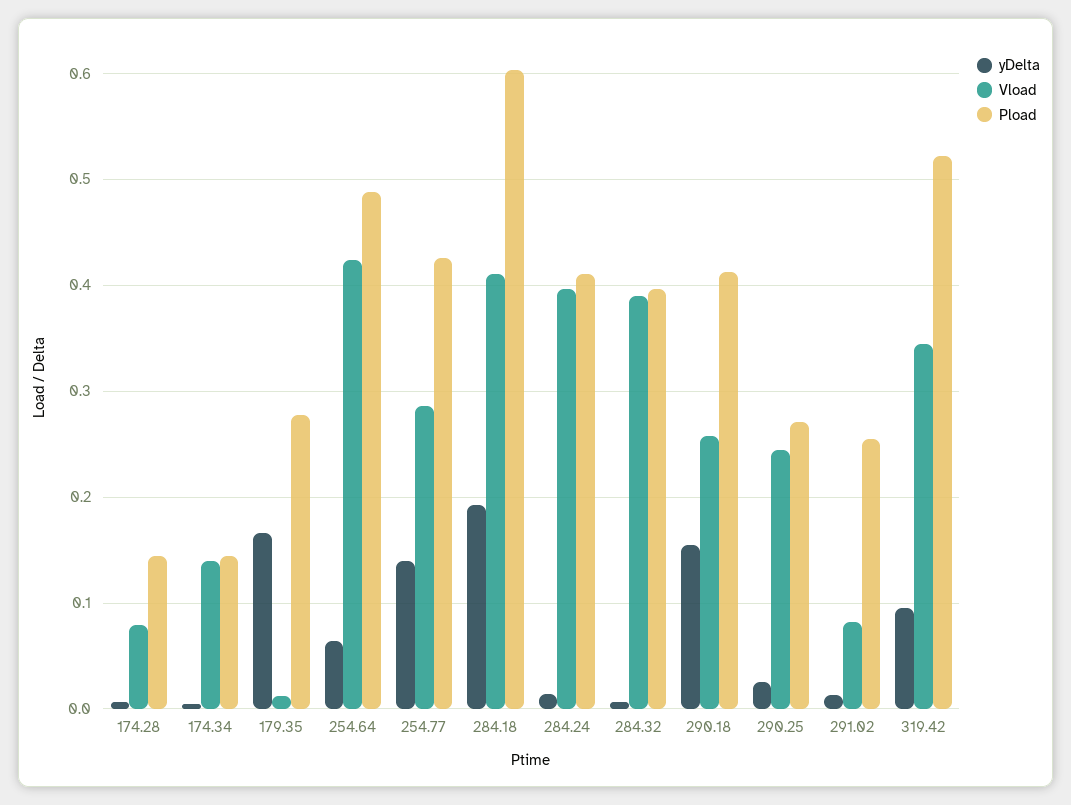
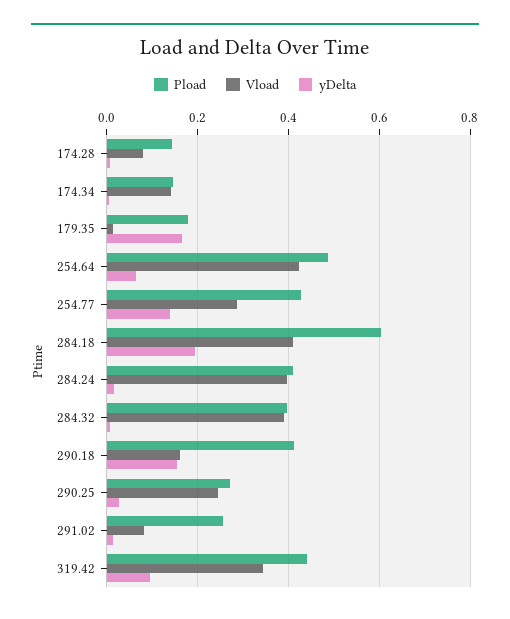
Pload, 179.35: 0.28 -> 0.18
Vload, 290.18: 0.26 -> 0.16
Pload, 319.42: 0.52 -> 0.44

